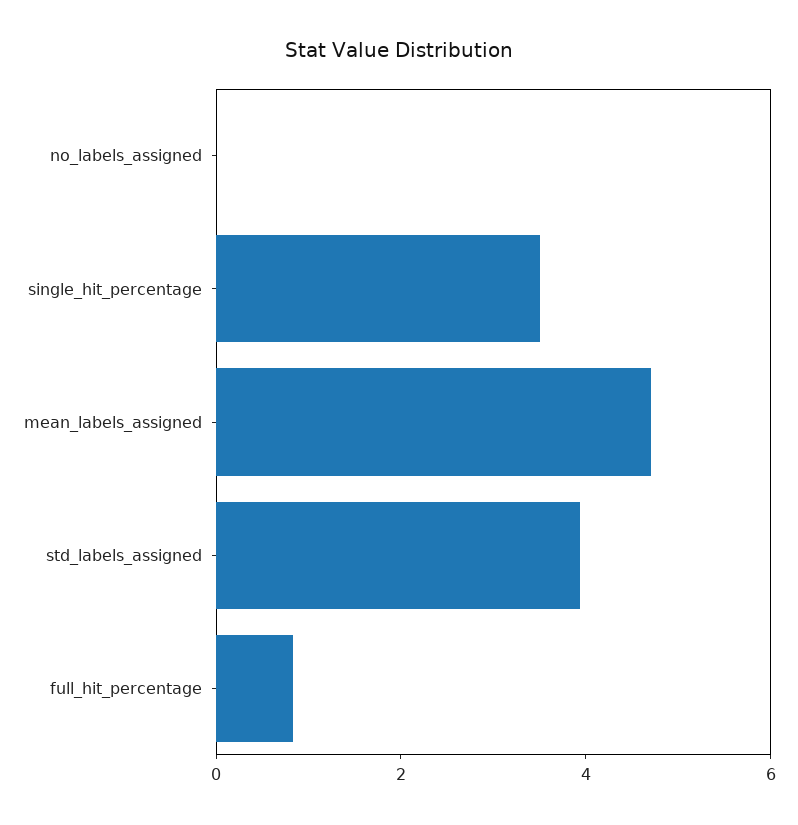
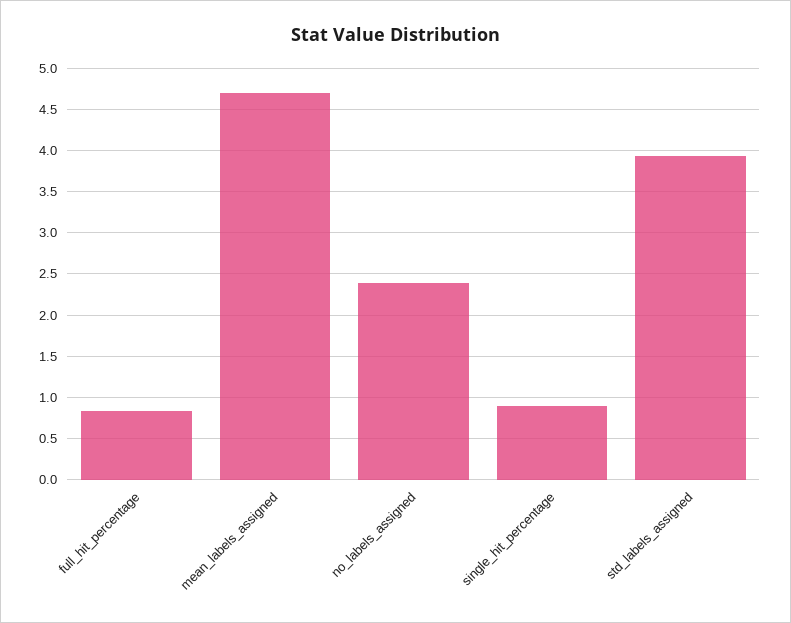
no_labels_assigned: 0 -> 2.4
single_hit_percentage: 3.5 -> 0.9

